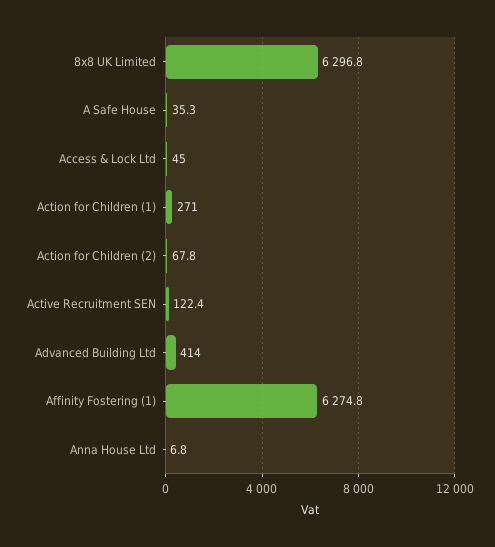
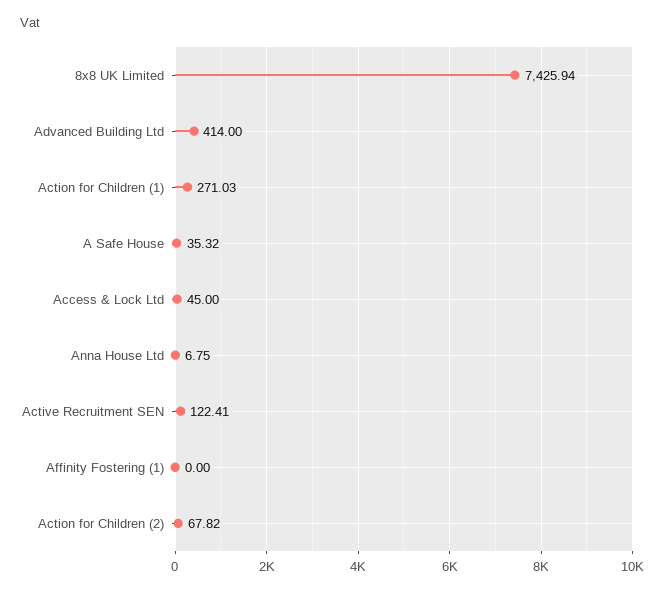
8x8 UK Limited: 6296.8 -> 7425.94
Affinity Fostering (1): 6274.8 -> 0

